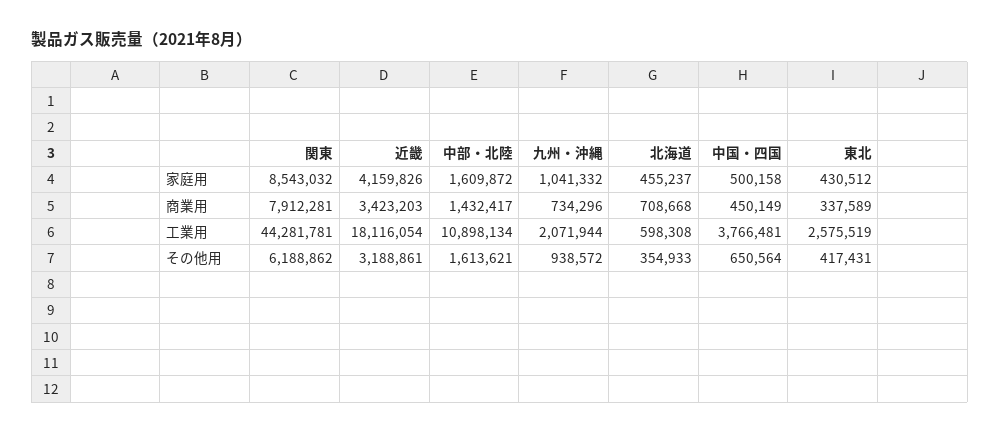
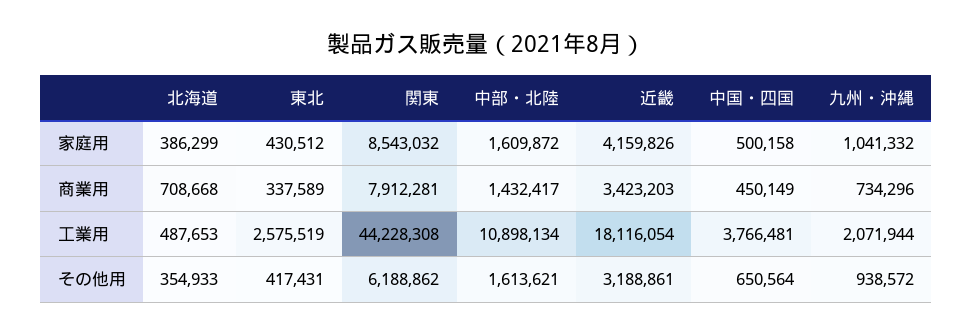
北海道, 家庭用: 455237 -> 386299
関東, 工業用: 44281781 -> 44228308
北海道, 工業用: 598308 -> 487653

